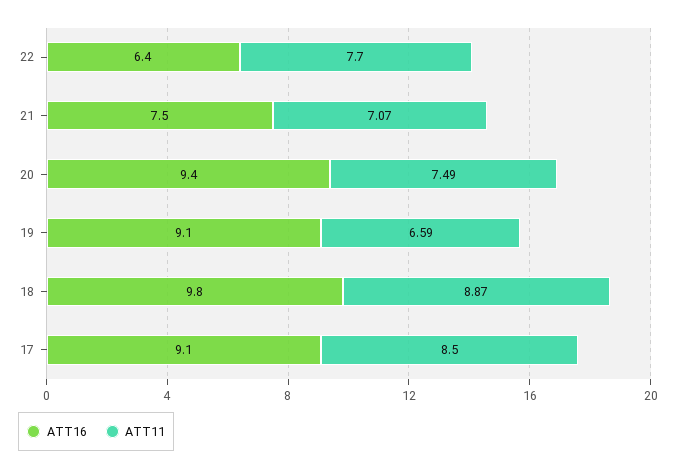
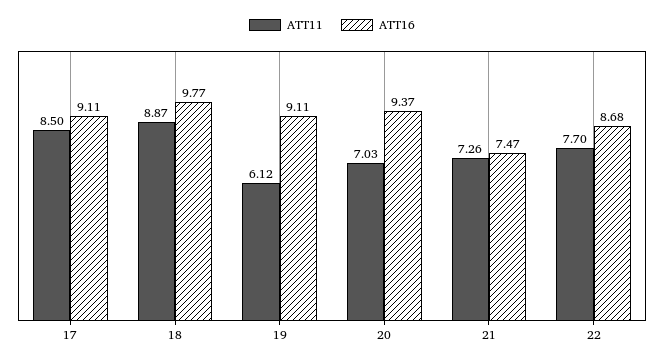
ATT16, 22: 6.4 -> 8.68
ATT11, 21: 7.07 -> 7.26
ATT11, 20: 7.49 -> 7.03
ATT11, 19: 6.59 -> 6.12

